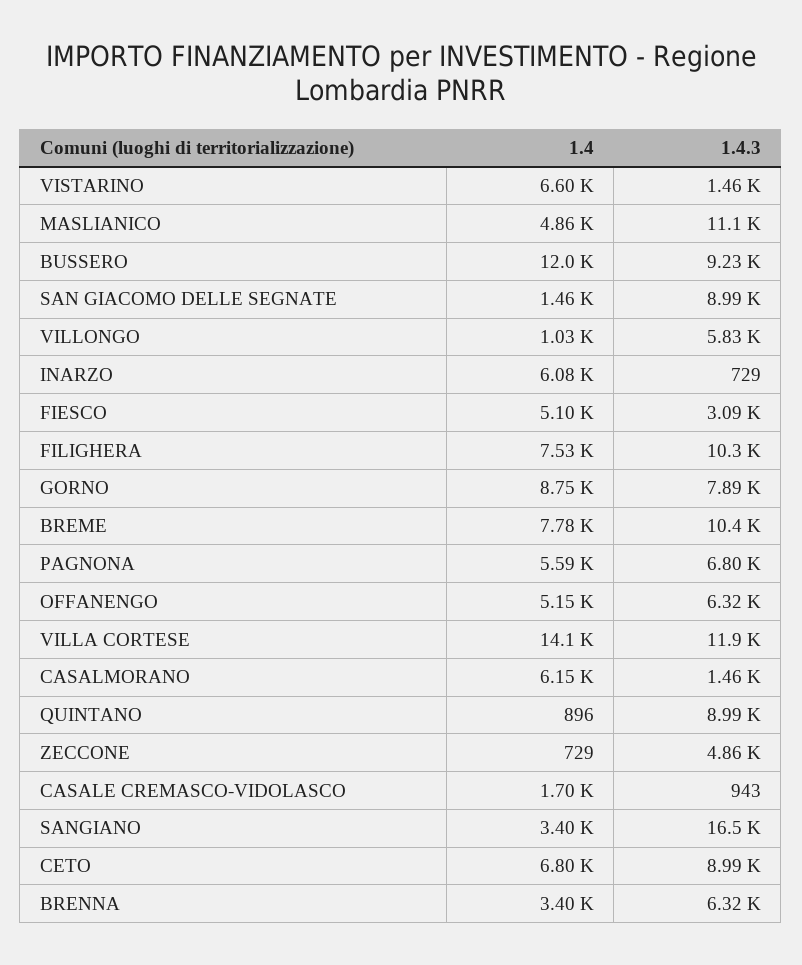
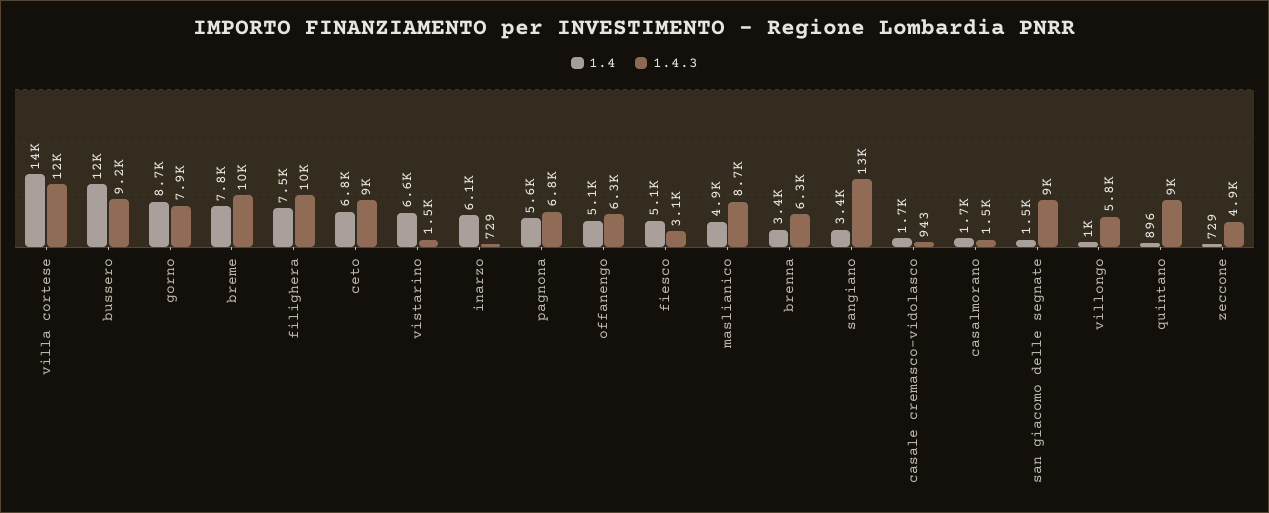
1.4.3, MASLIANICO: 11100 -> 8700
1.4, CASALMORANO: 6150 -> 1700
1.4.3, SANGIANO: 16500 -> 13000

